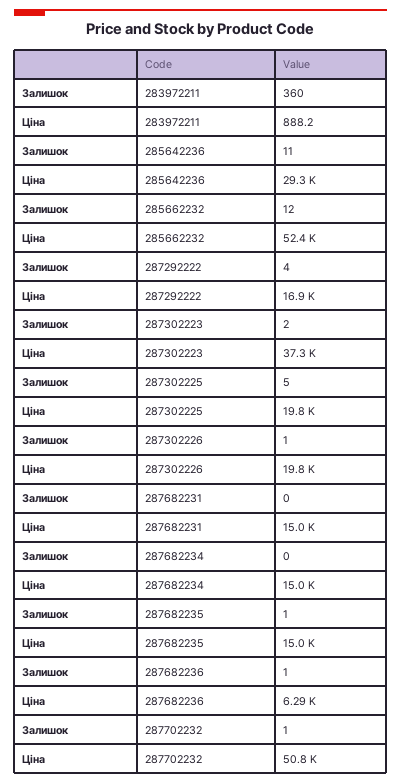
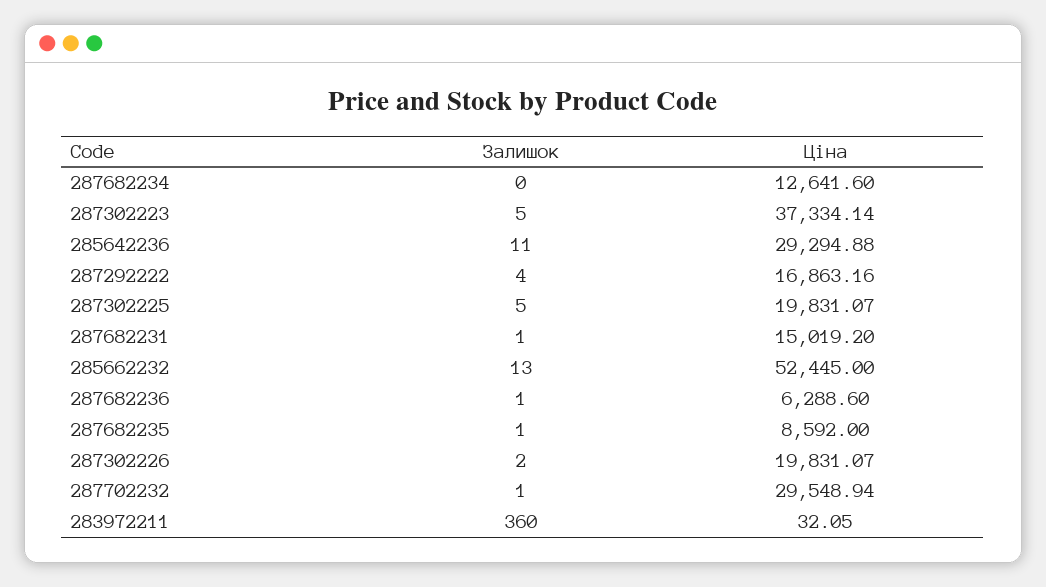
Ціна, 283972211: 888.2 -> 32.05
Залишок, 285662232: 12 -> 13
Залишок, 287302223: 2 -> 5
Залишок, 287302226: 1 -> 2
Залишок, 287682231: 0 -> 1
Ціна, 287682234: 15000 -> 12641.6
Ціна, 287682235: 15000 -> 8592
Ціна, 287702232: 50800 -> 29548.94

